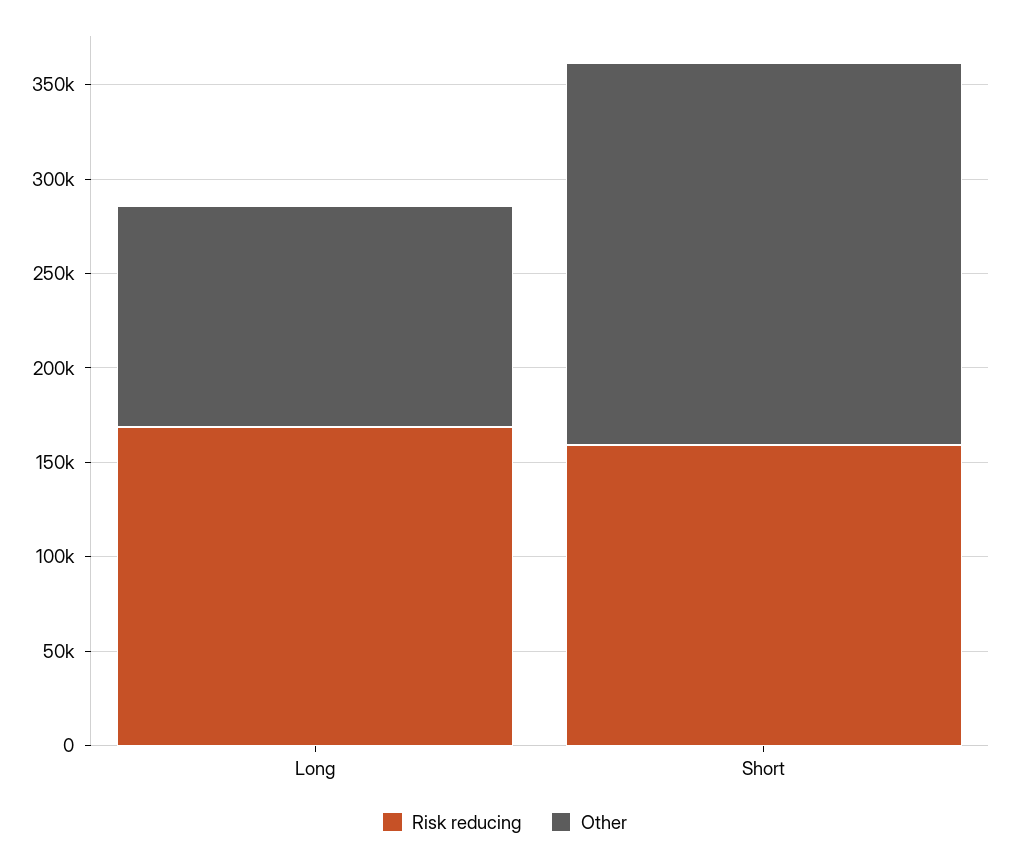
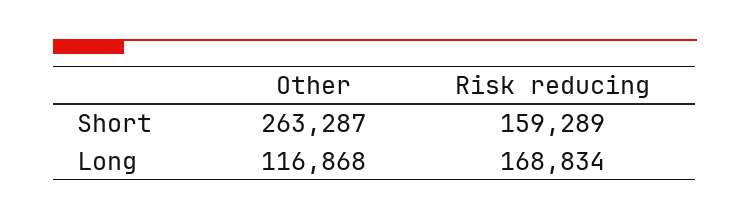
Other, Short: 200000 -> 263287

